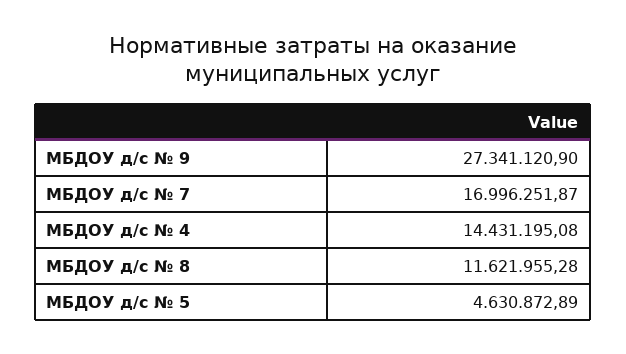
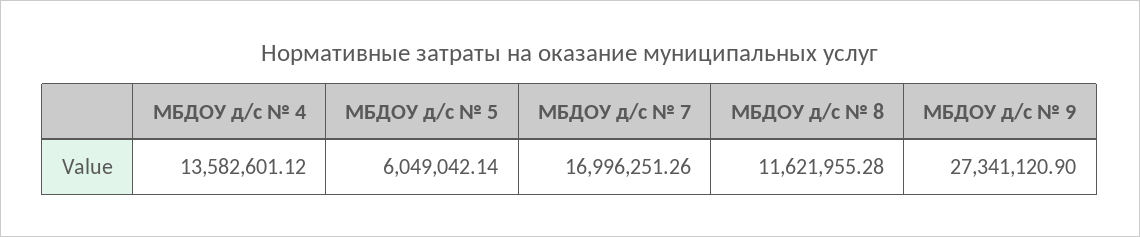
МБДОУ д/с № 7: 16996251.87 -> 16996251.26
МБДОУ д/с № 4: 14431195.08 -> 13582601.12
МБДОУ д/с № 5: 4630872.89 -> 6049042.14

